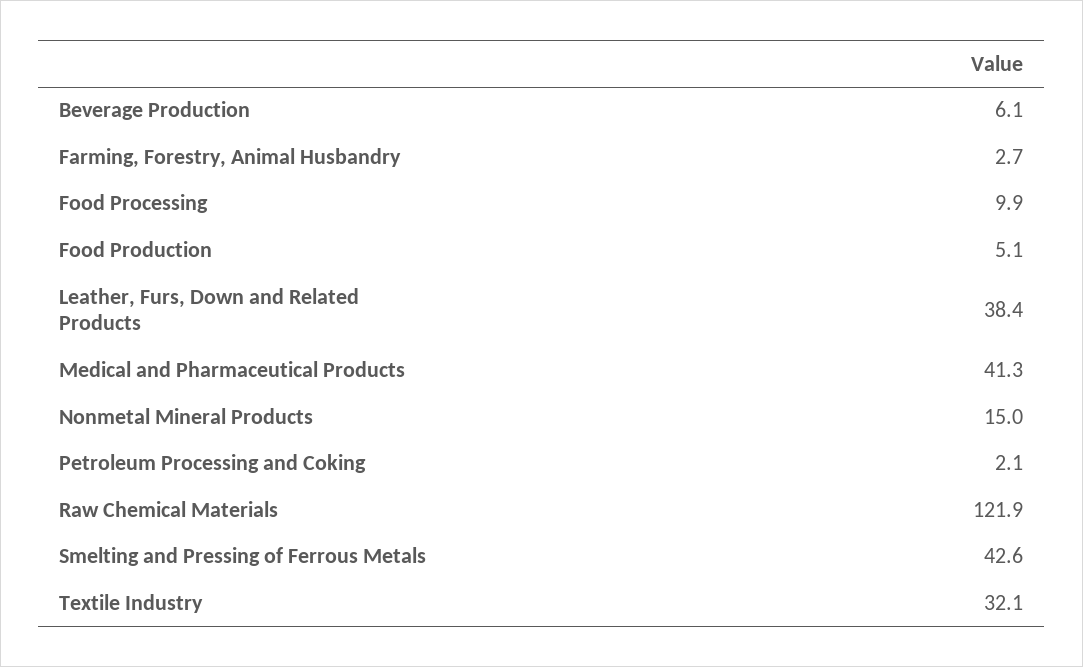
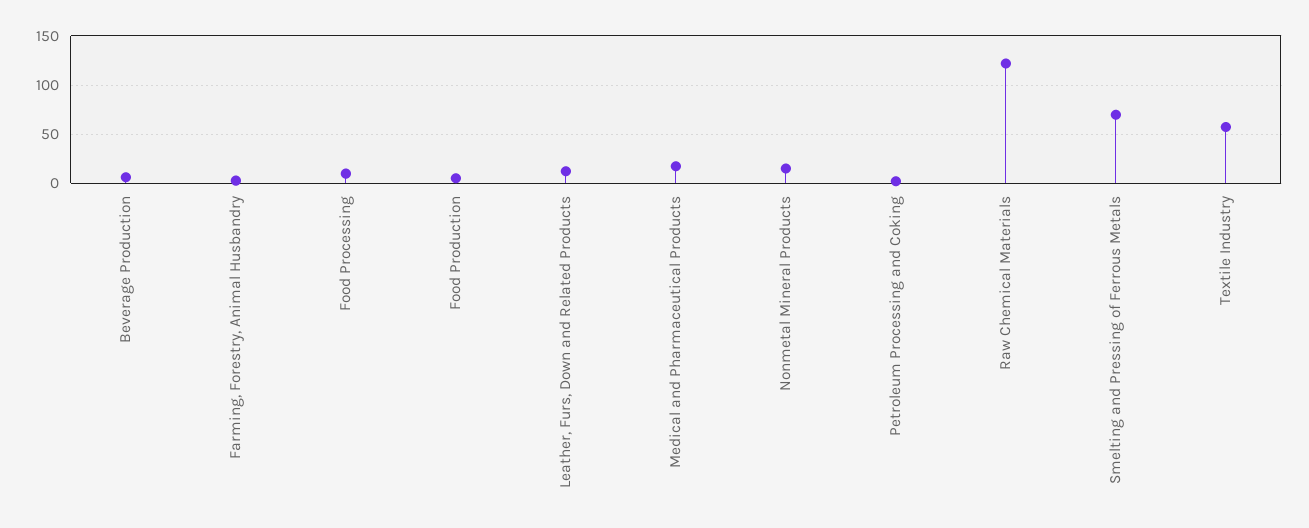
Leather, Furs, Down and Related Products: 38.4 -> 10
Medical and Pharmaceutical Products: 41.3 -> 20
Smelting and Pressing of Ferrous Metals: 42.6 -> 70
Textile Industry: 32.1 -> 60

